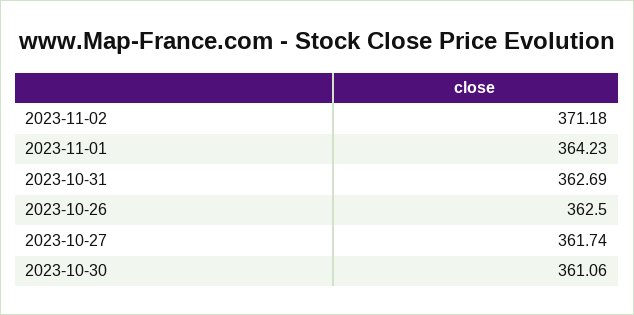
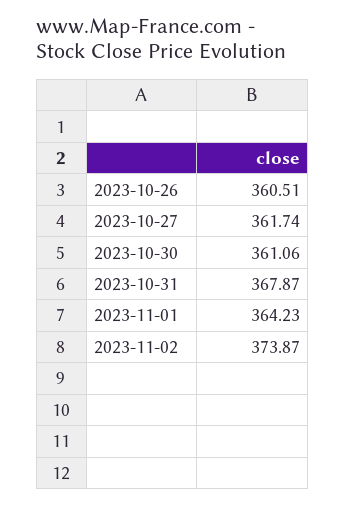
2023-11-02: 371.18 -> 373.87
2023-10-31: 362.69 -> 367.87
2023-10-26: 362.5 -> 360.51

